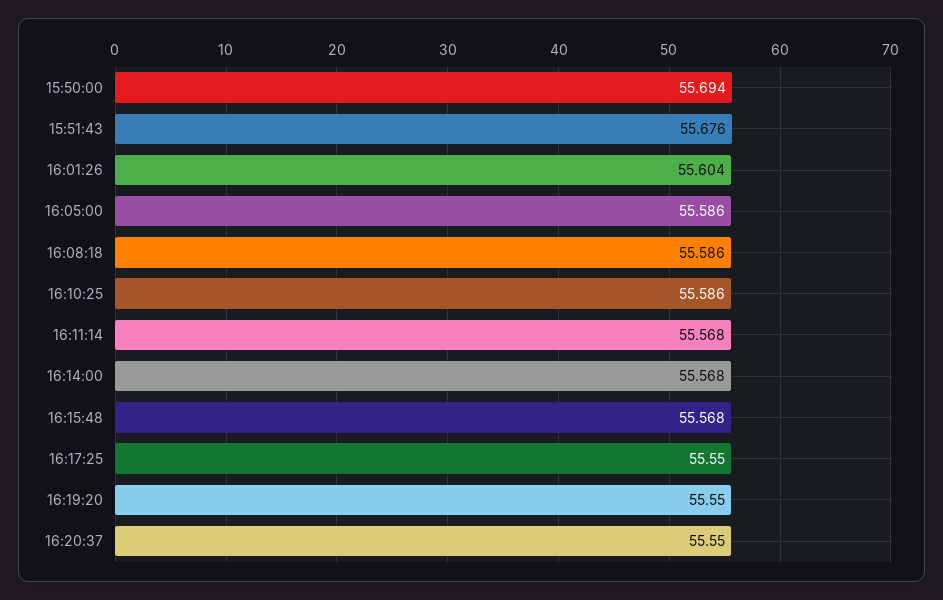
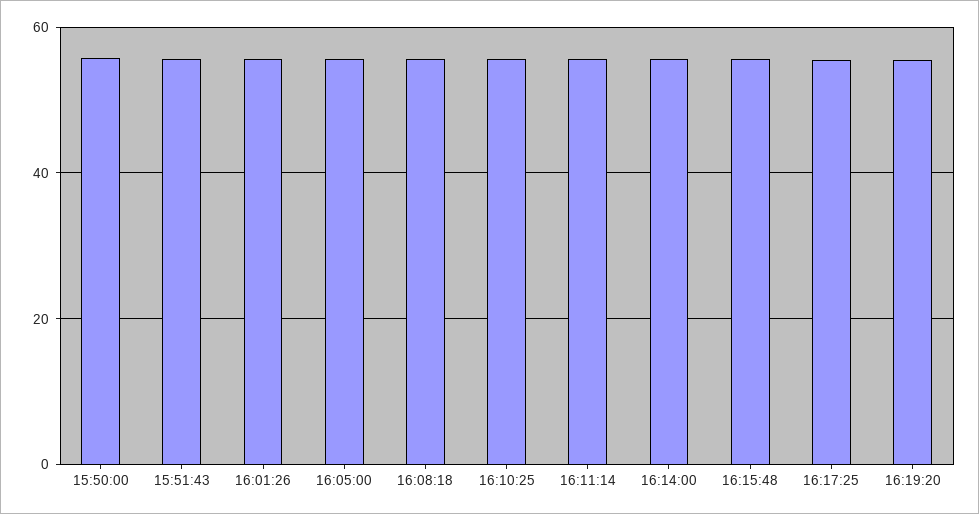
16:20:37: 55.55 -> none

